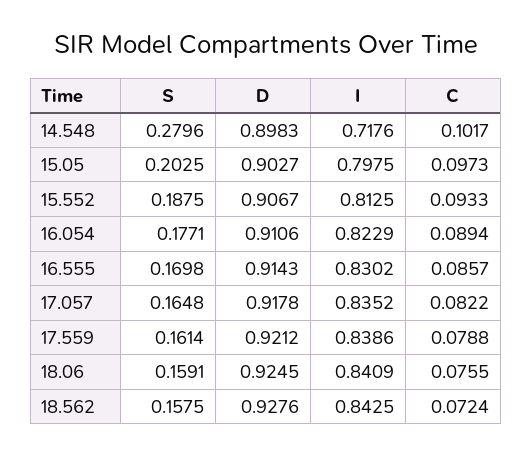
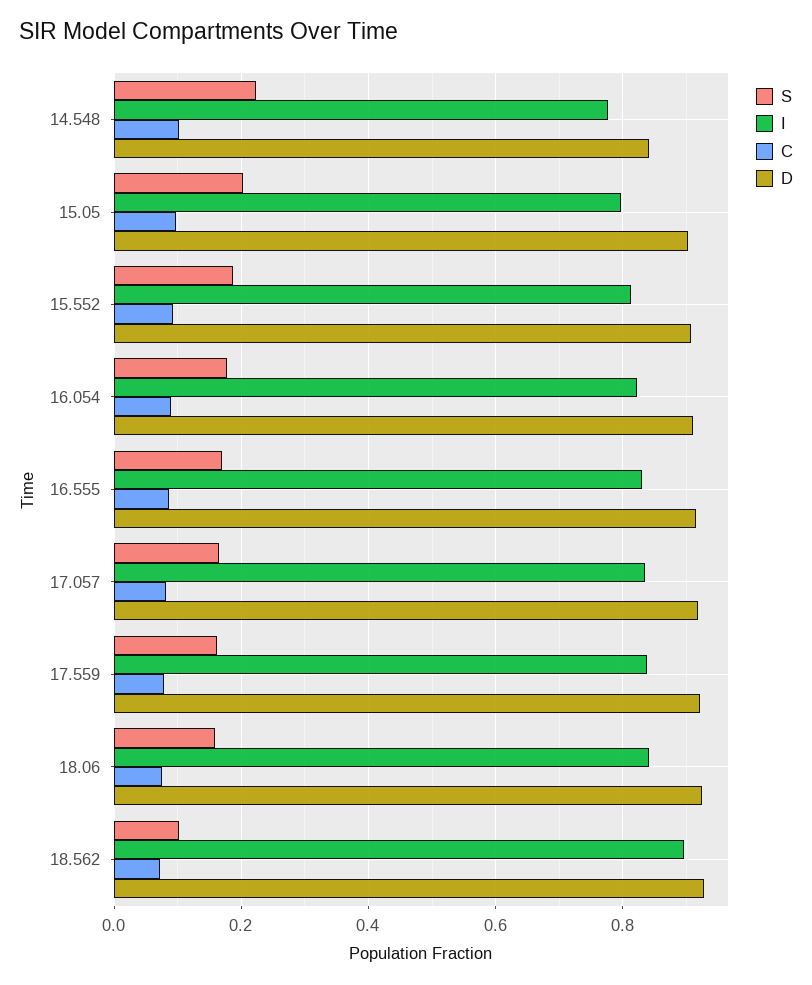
S, 14.548: 0.2796 -> 0.22
D, 14.548: 0.8983 -> 0.84
I, 14.548: 0.7176 -> 0.78
S, 18.562: 0.1575 -> 0.1
I, 18.562: 0.8425 -> 0.9

